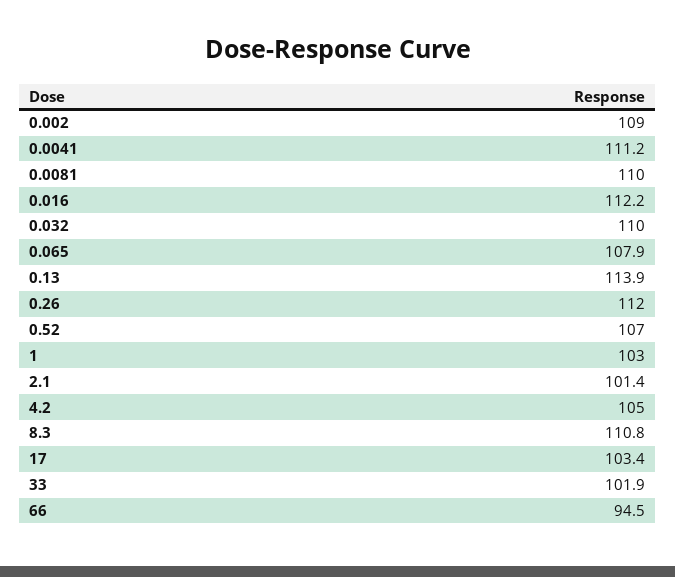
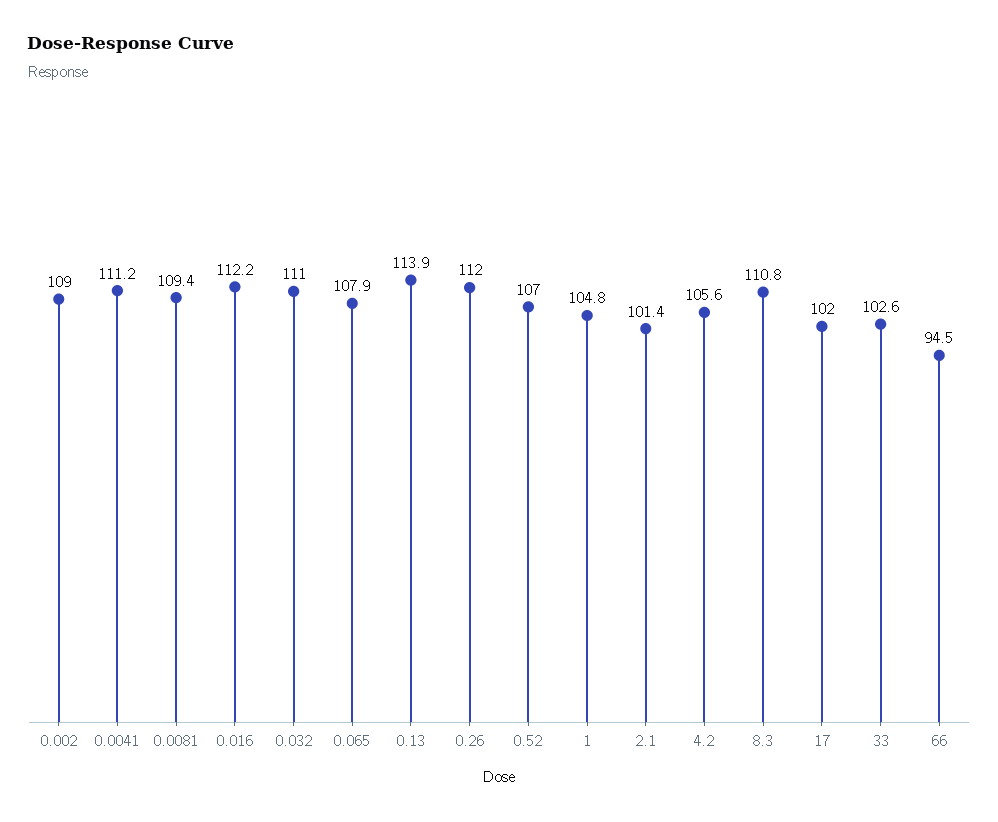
0.0081: 110 -> 109.4
0.032: 110 -> 111
1: 103 -> 104.8
4.2: 105 -> 105.6
17: 103.4 -> 102
33: 101.9 -> 102.6

